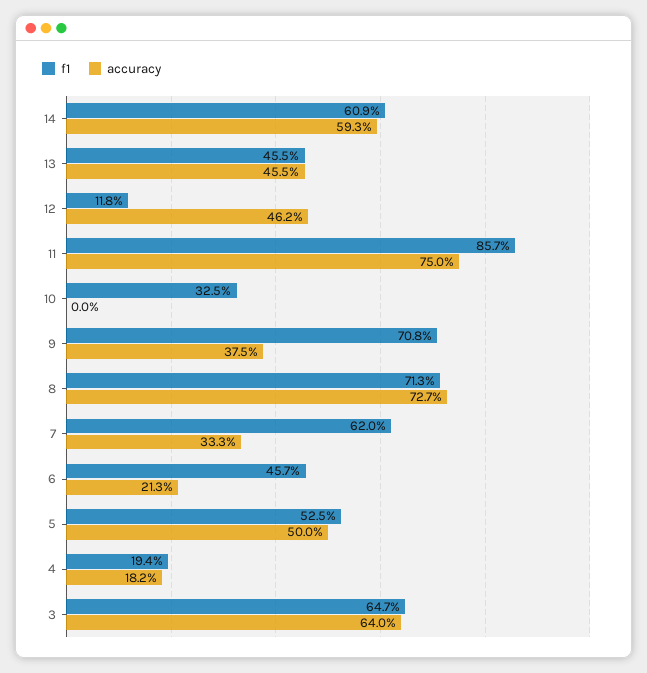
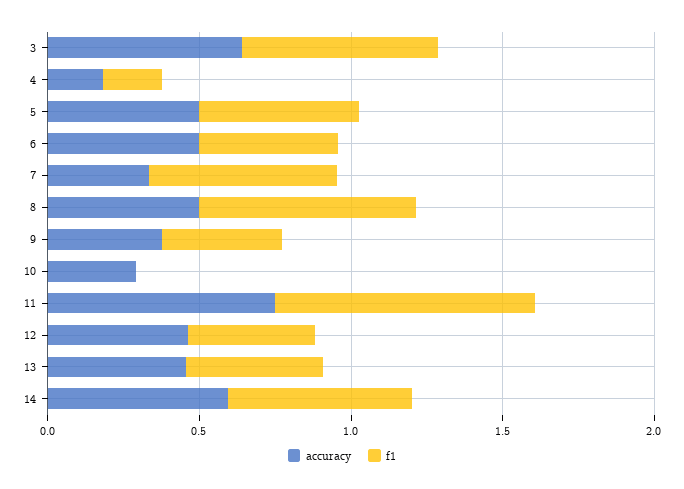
f1, 12: 0.118 -> 0.4
f1, 10: 0.325 -> 0
accuracy, 10: 0 -> 0.3
f1, 9: 0.708 -> 0.4
accuracy, 8: 0.727 -> 0.5
accuracy, 6: 0.213 -> 0.5

